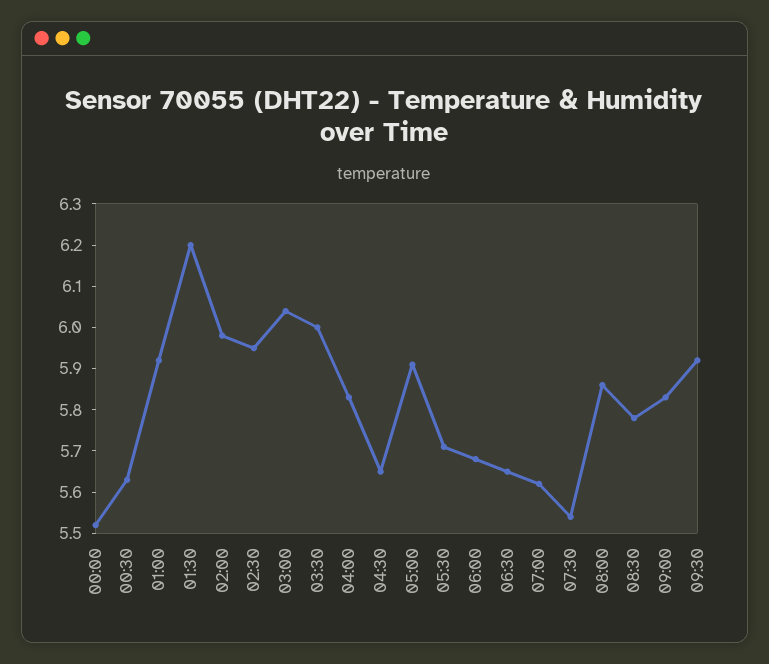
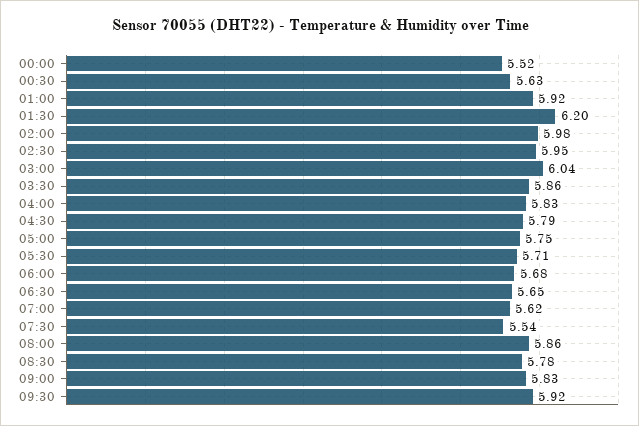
03:30: 6 -> 5.86
04:30: 5.65 -> 5.79
05:00: 5.9 -> 5.75

